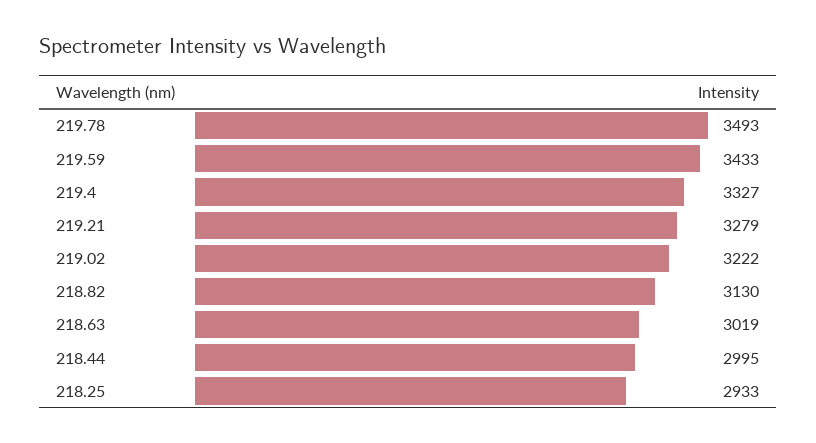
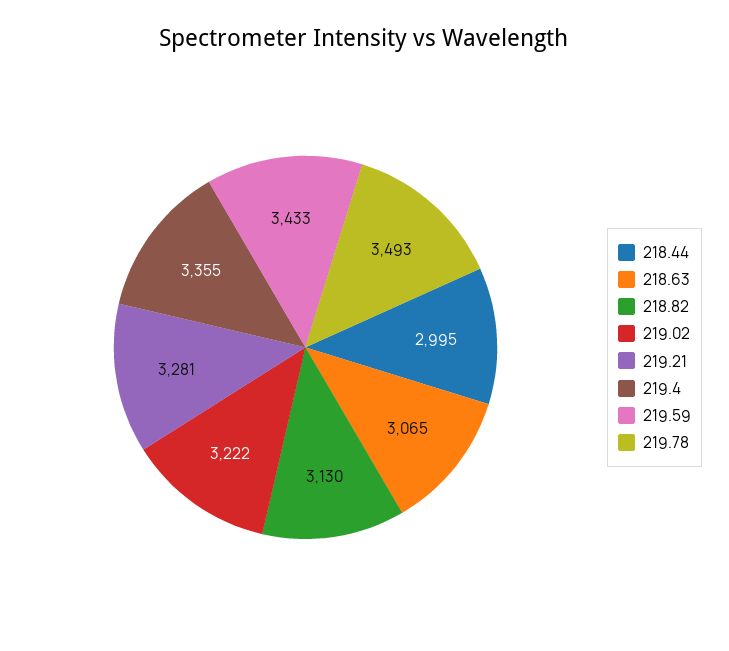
219.4: 3327 -> 3355
219.21: 3279 -> 3281
218.63: 3019 -> 3065
218.25: 2933 -> none

